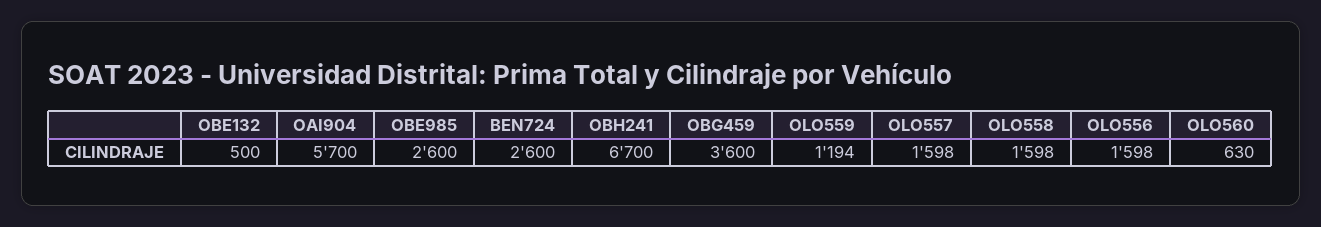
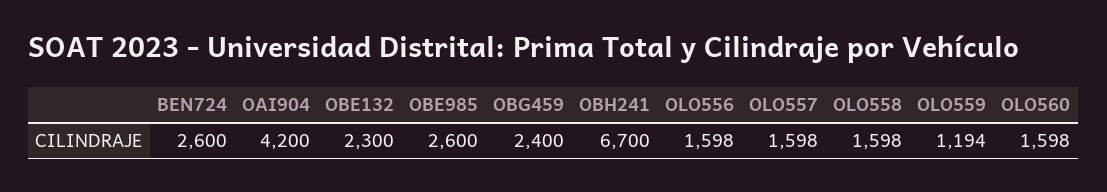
OBE132: 500 -> 2300
OAI904: 5700 -> 4200
OBG459: 3600 -> 2400
OLO560: 630 -> 1598

